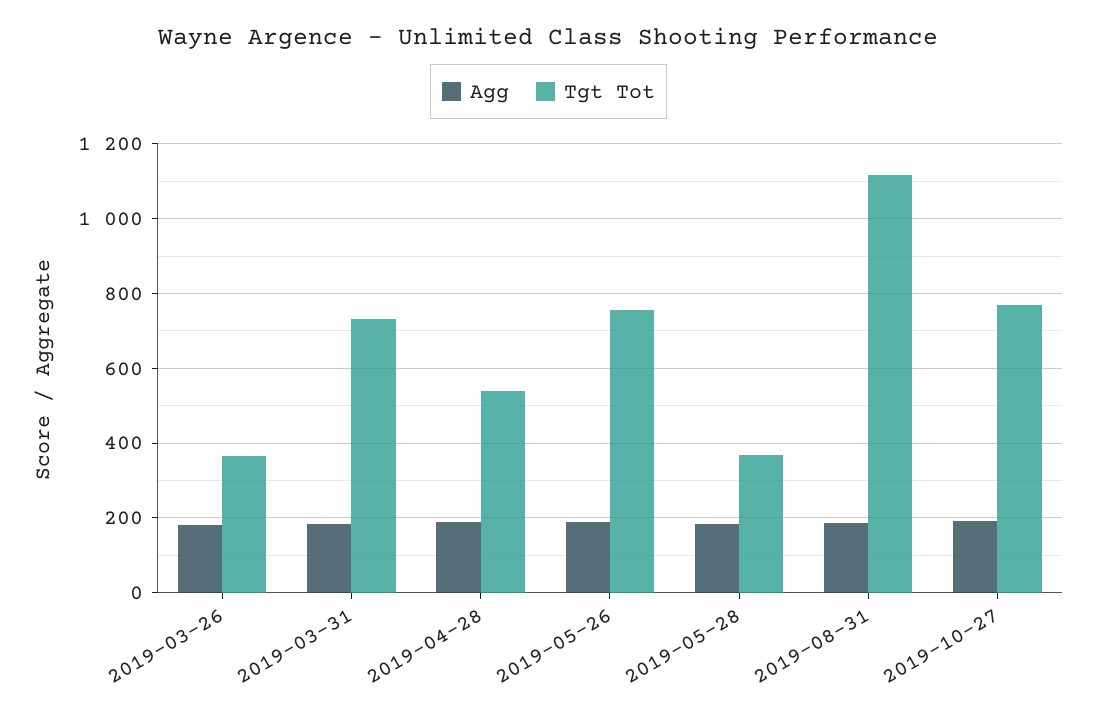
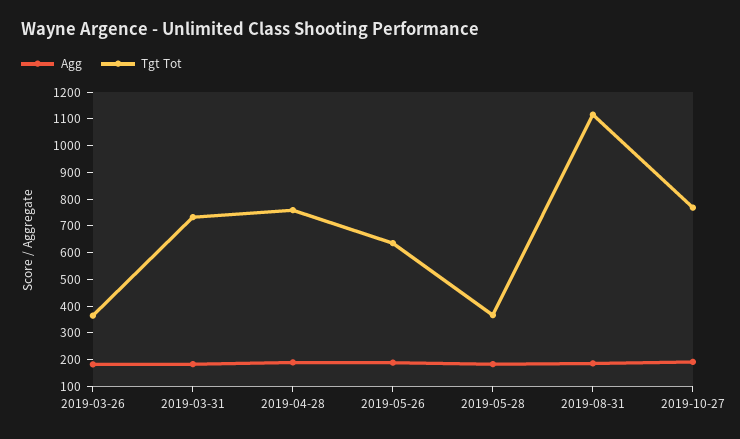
Tgt Tot, 2019-04-28: 540 -> 750
Tgt Tot, 2019-05-26: 760 -> 650

